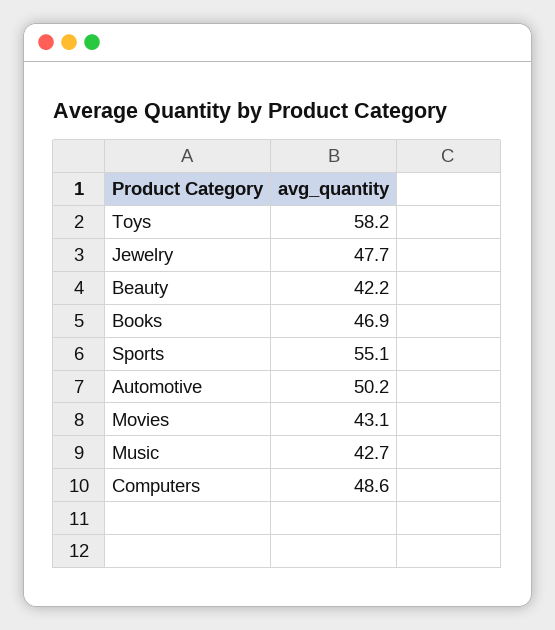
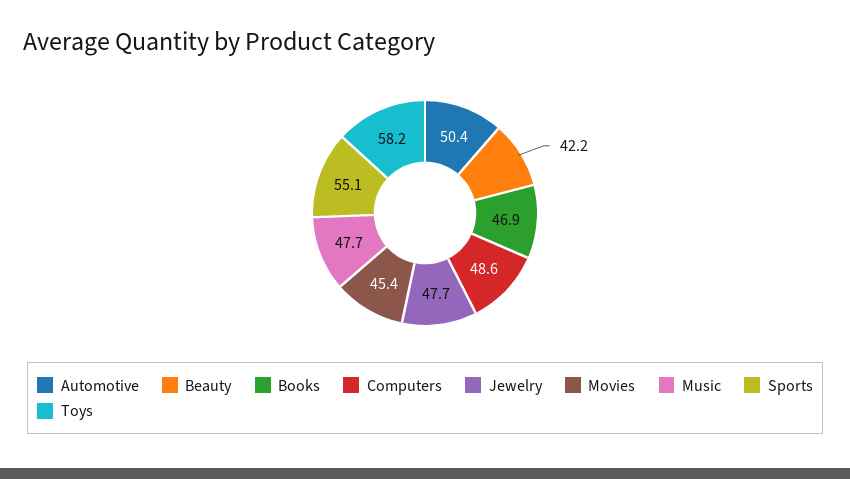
Automotive: 50.2 -> 50.4
Movies: 43.1 -> 45.4
Music: 42.7 -> 47.7

